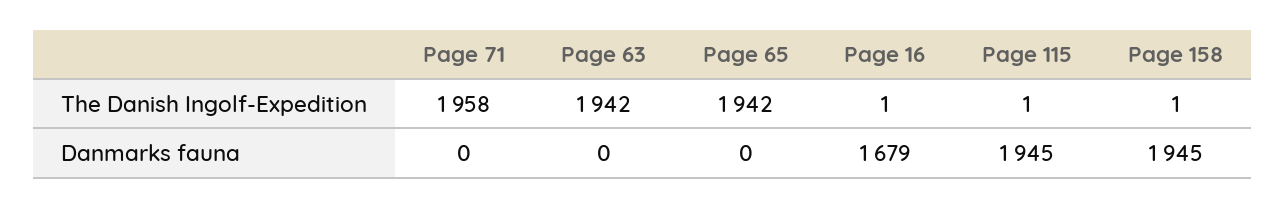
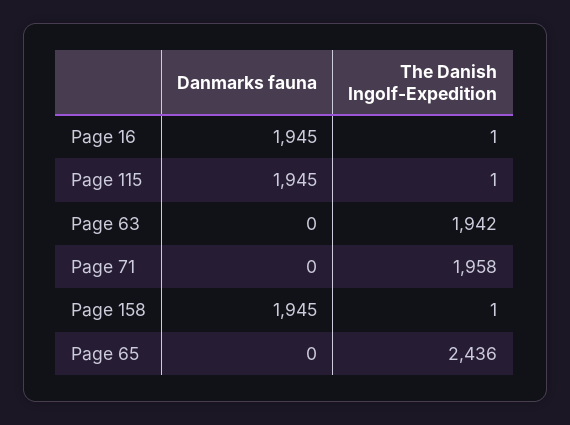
Page 65, The Danish Ingolf-Expedition: 1942 -> 2436
Page 16, Danmarks fauna: 1679 -> 1945

